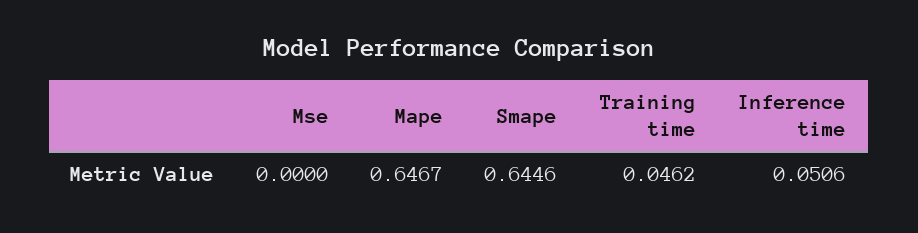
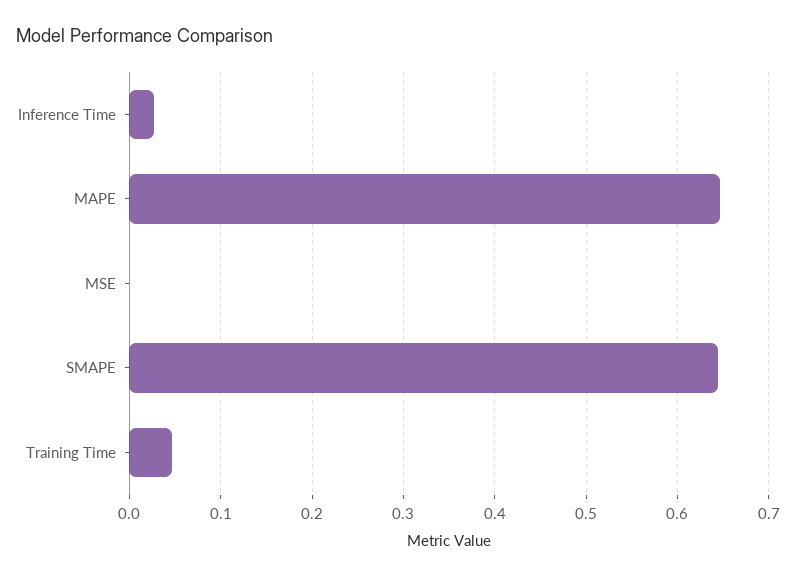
Inference time: 0.0506 -> 0.03

